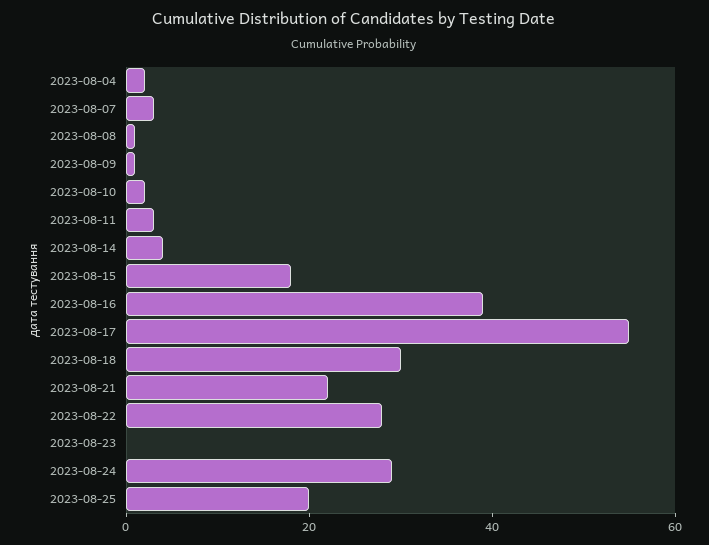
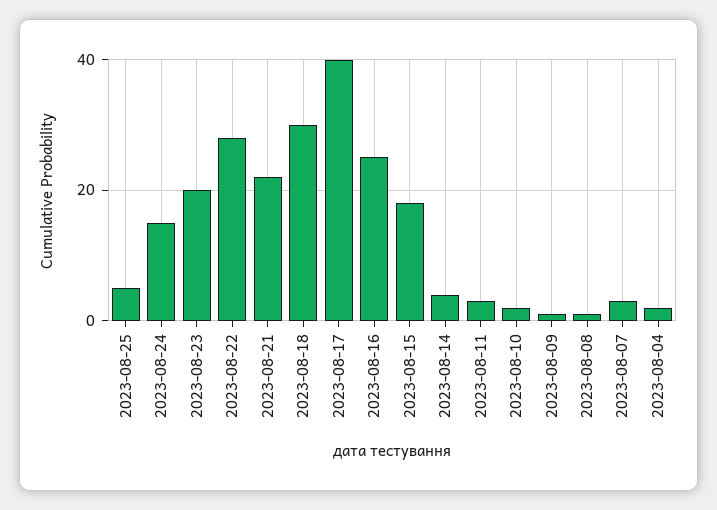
2023-08-16: 40 -> 25
2023-08-17: 55 -> 40
2023-08-23: 0 -> 20
2023-08-24: 30 -> 15
2023-08-25: 20 -> 5

